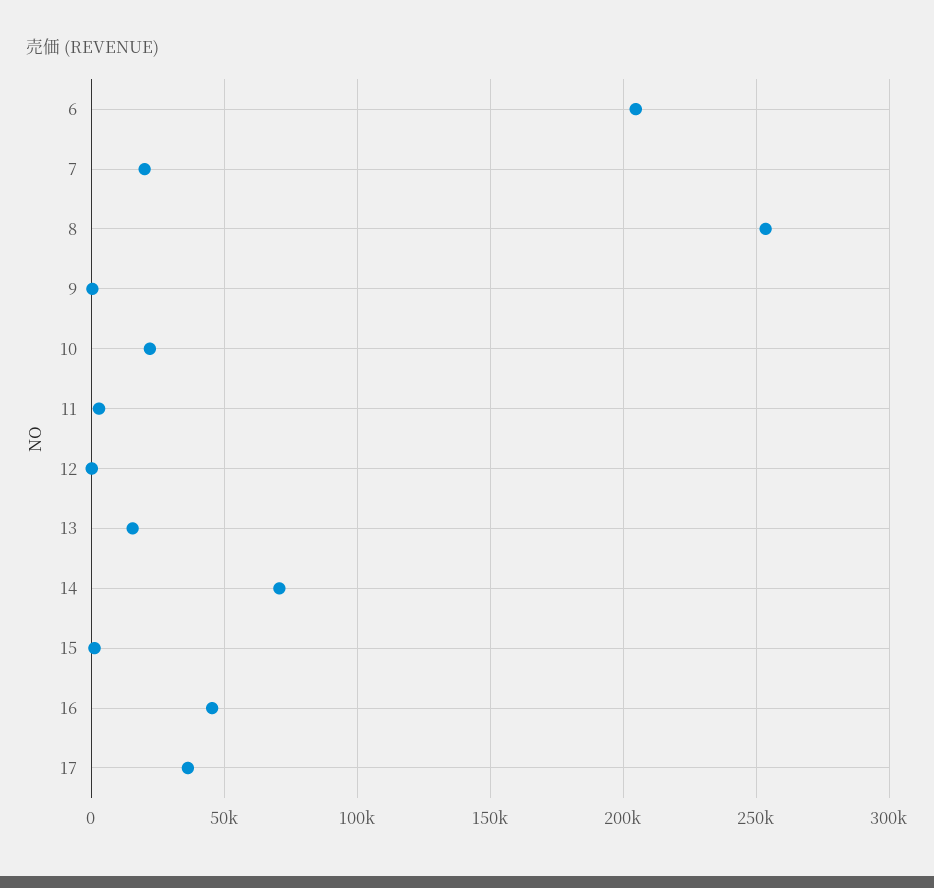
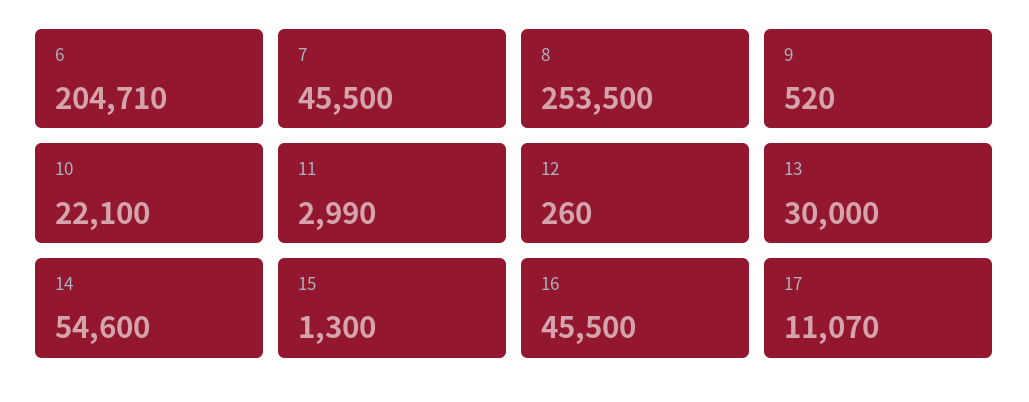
7: 20000 -> 45500
13: 15000 -> 30000
14: 70000 -> 54600
17: 35000 -> 11070

